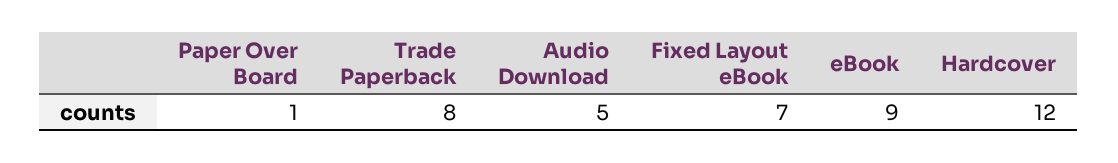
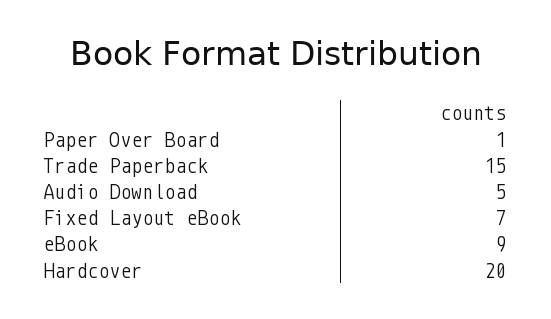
Trade Paperback: 8 -> 15
Hardcover: 12 -> 20

